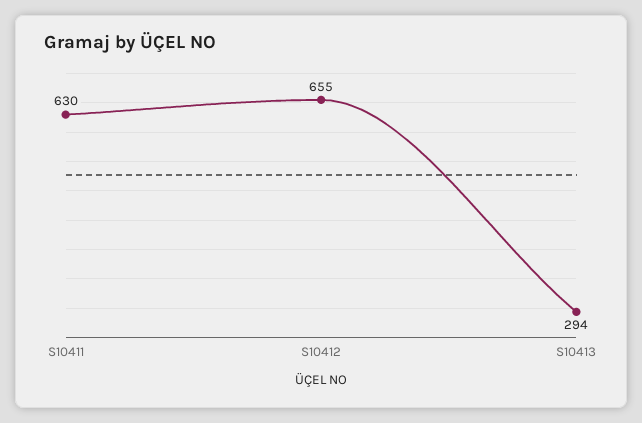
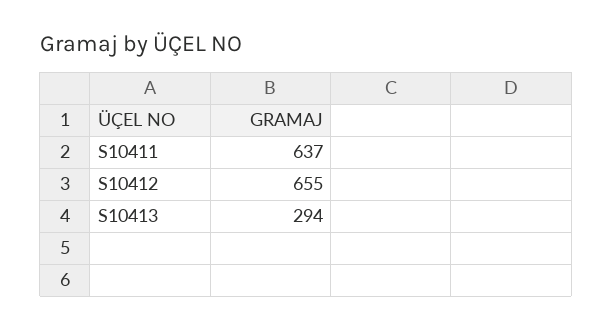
S10411: 630 -> 637

